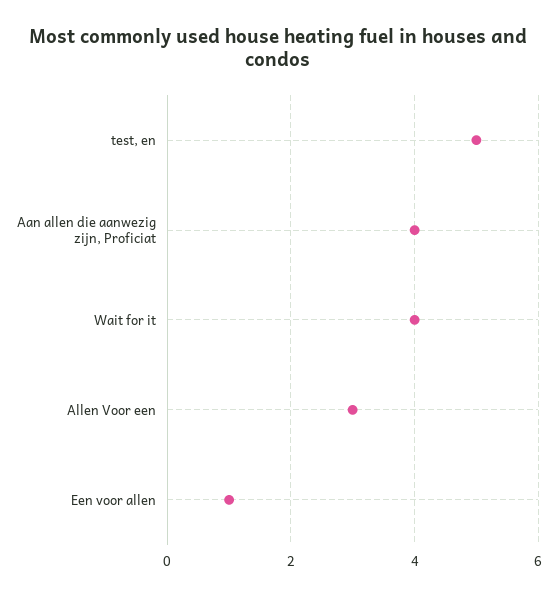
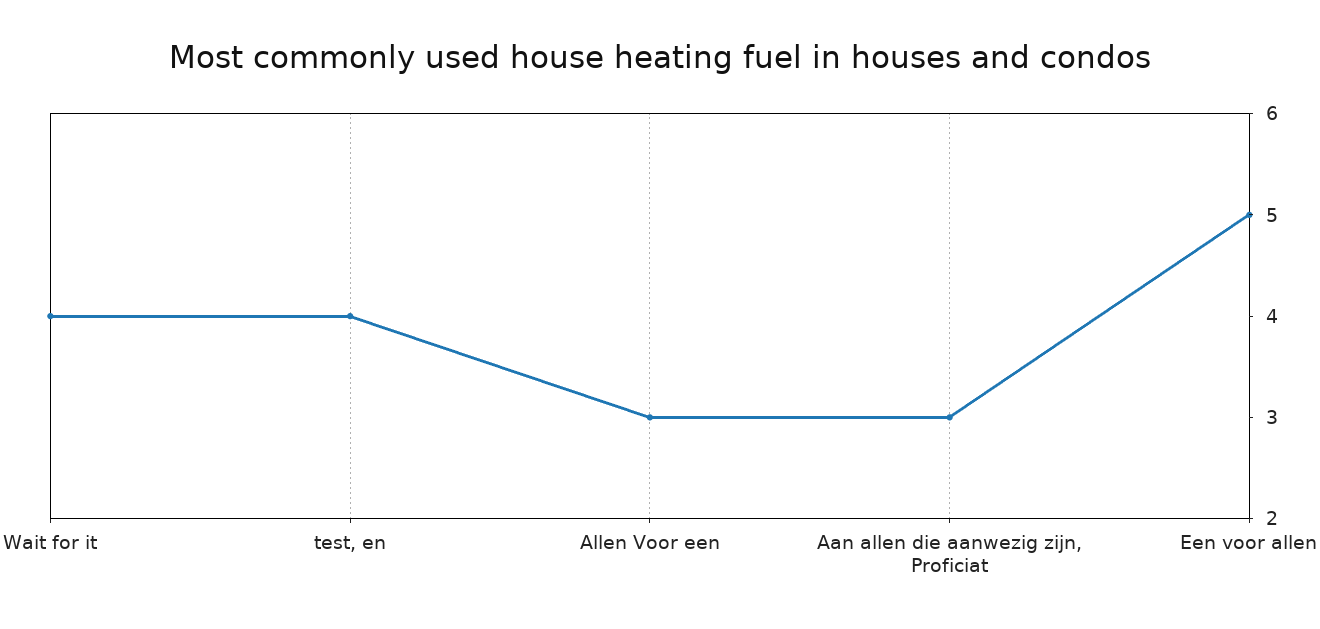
test, en: 5 -> 4
Aan allen die aanwezig zijn, Proficiat: 4 -> 3
Een voor allen: 1 -> 5

